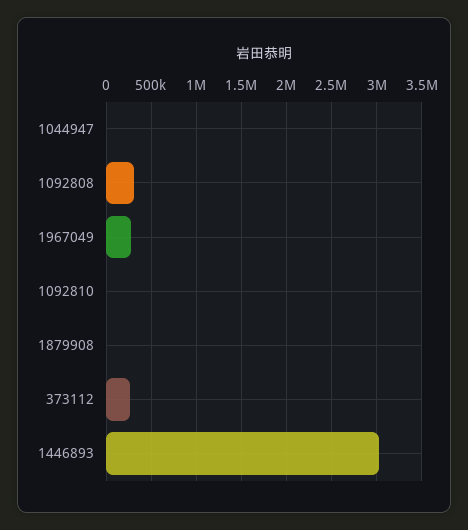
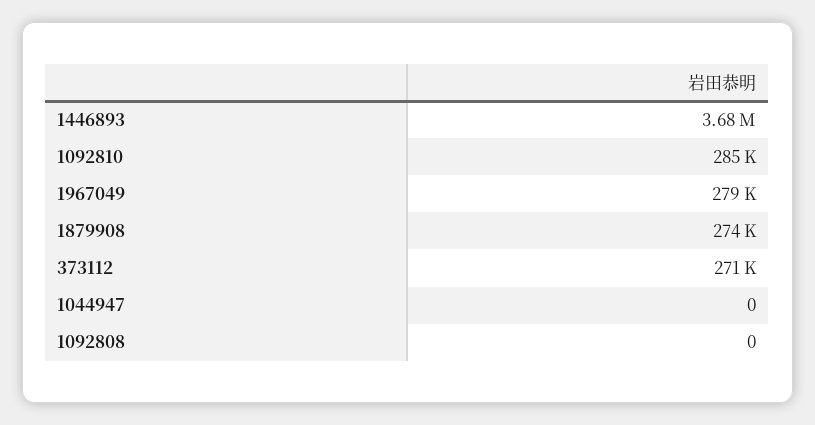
1092808: 300000 -> 0
1092810: 0 -> 285000
1879908: 0 -> 274000
1446893: 3000000 -> 3680000

